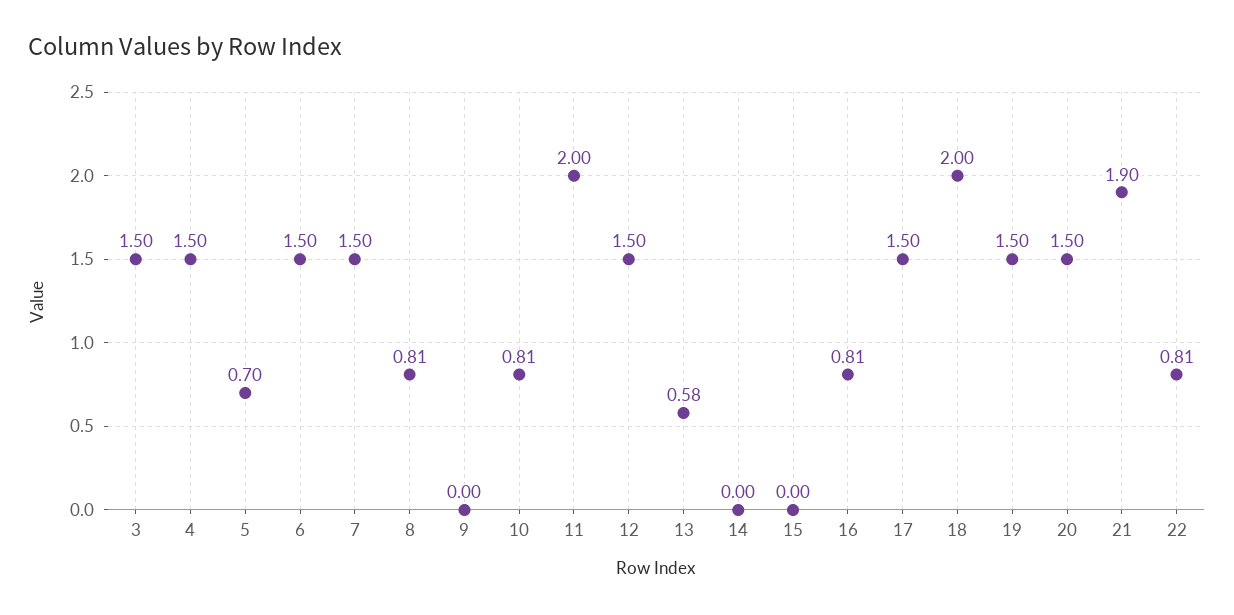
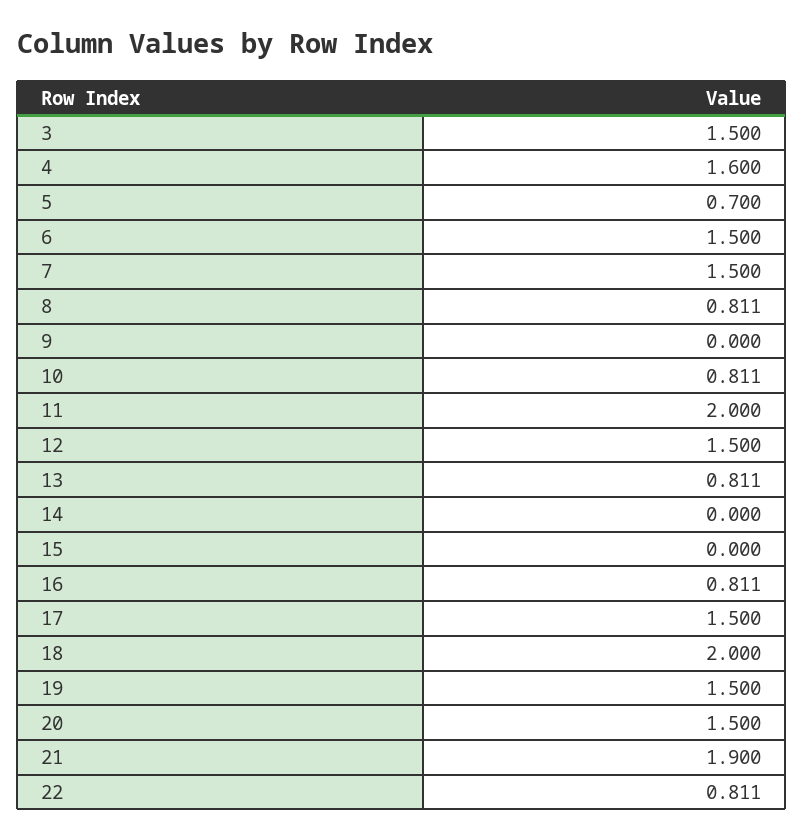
4: 1.5 -> 1.6
13: 0.58 -> 0.811

